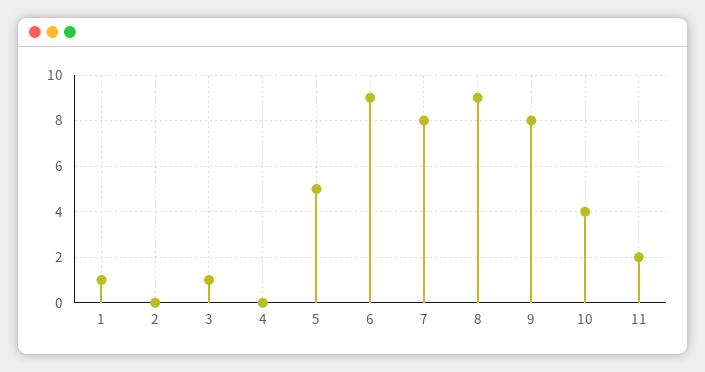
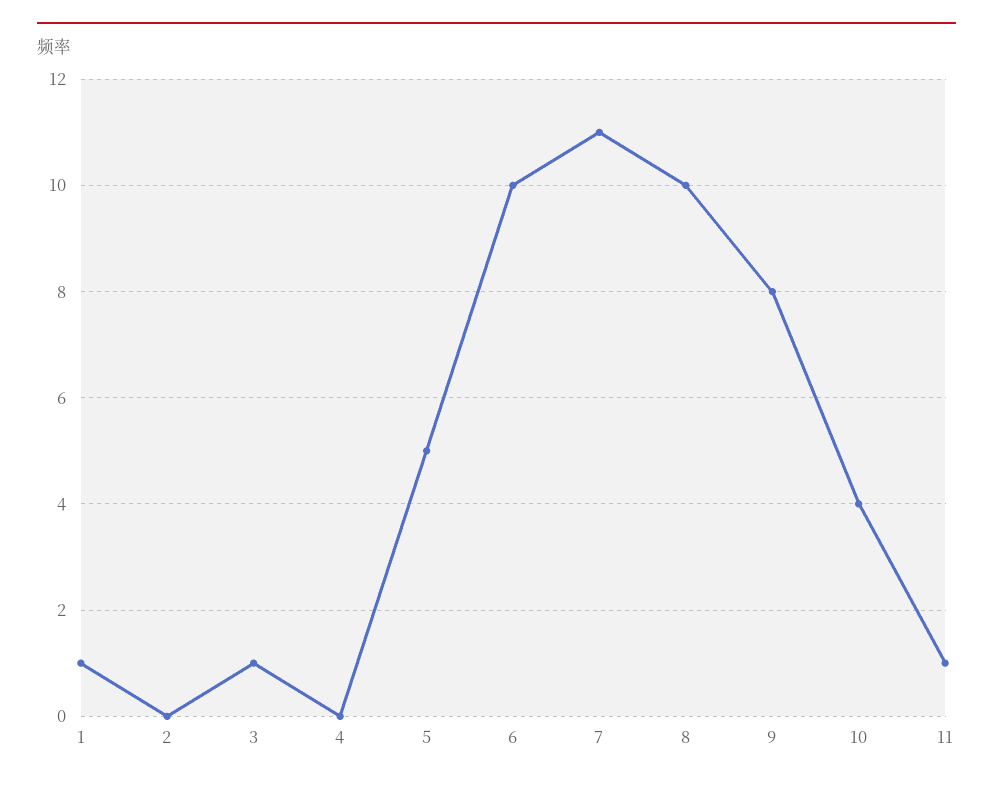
6: 9 -> 10
7: 8 -> 11
8: 9 -> 10
11: 2 -> 1

